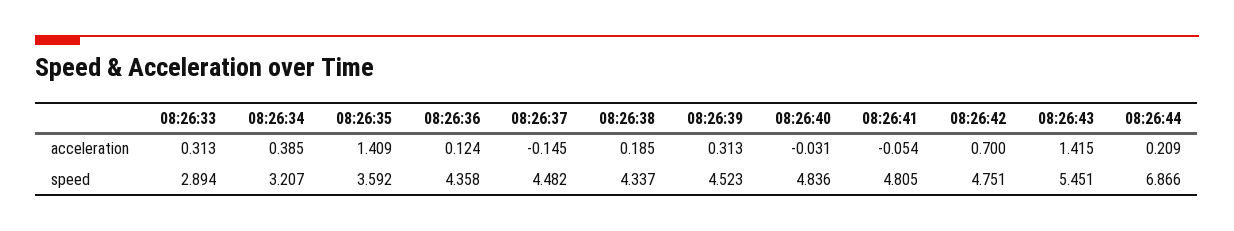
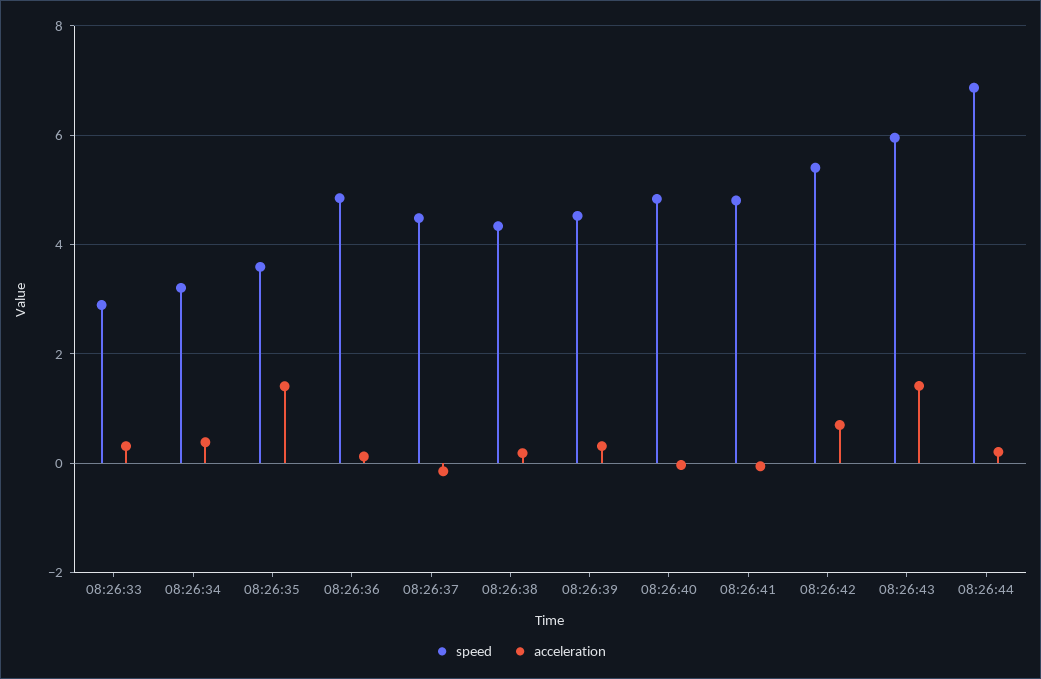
speed, 08:26:36: 4.358 -> 4.8
speed, 08:26:42: 4.751 -> 5.4
speed, 08:26:43: 5.451 -> 6

